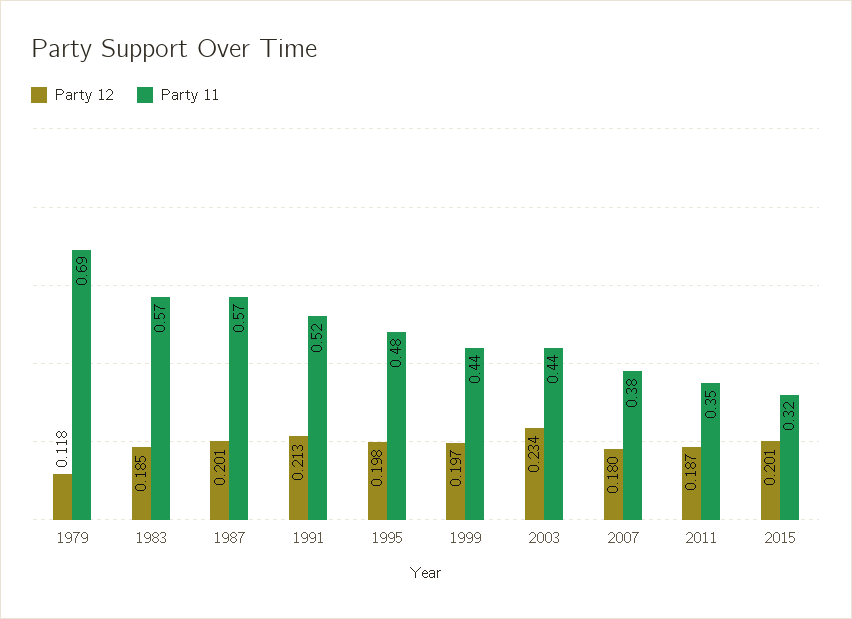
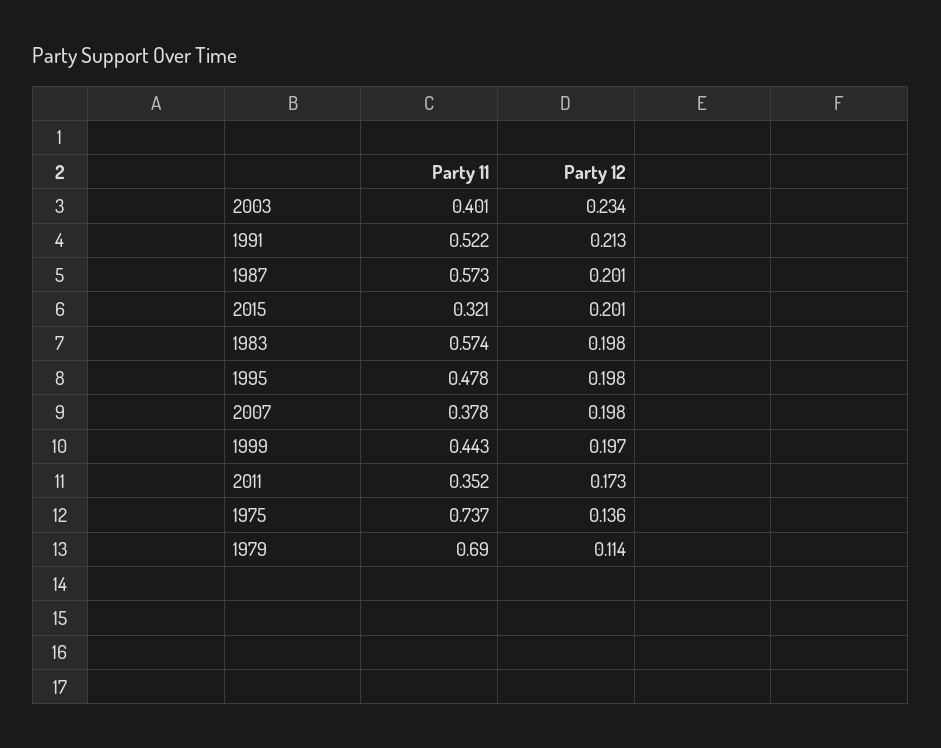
Party 12, 1979: 0.118 -> 0.114
Party 12, 1983: 0.185 -> 0.198
Party 11, 2003: 0.44 -> 0.401
Party 12, 2007: 0.18 -> 0.198
Party 12, 2011: 0.187 -> 0.173
Party 11, 1975: none -> 0.737
Party 12, 1975: none -> 0.136

